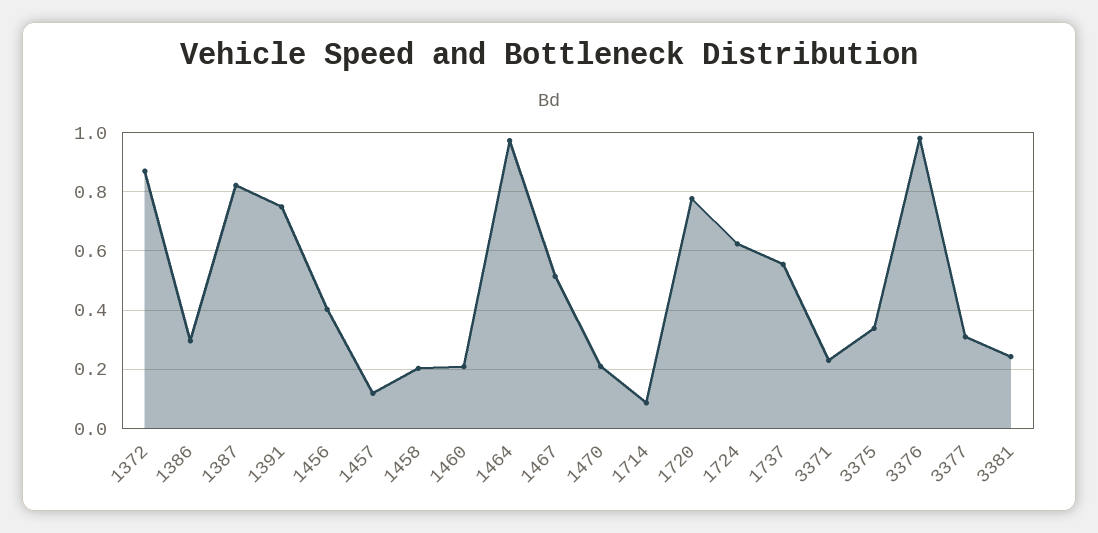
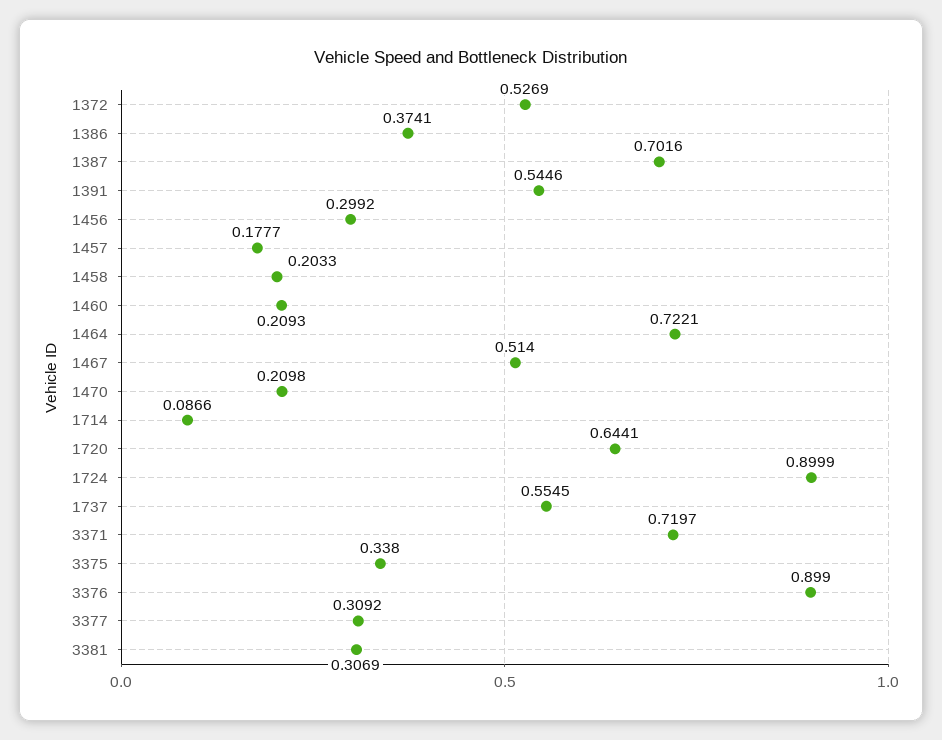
1372: 0.875 -> 0.5269
1386: 0.3 -> 0.3741
1387: 0.825 -> 0.7016
1391: 0.75 -> 0.5446
1456: 0.4 -> 0.2992
1457: 0.125 -> 0.1777
1464: 0.975 -> 0.7221
1720: 0.775 -> 0.6441
1724: 0.625 -> 0.8999
3371: 0.225 -> 0.7197
3376: 0.975 -> 0.899
3381: 0.25 -> 0.3069

